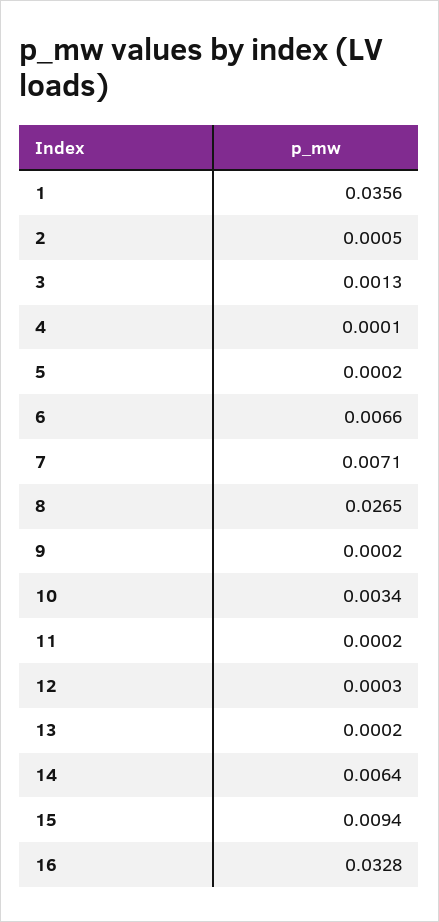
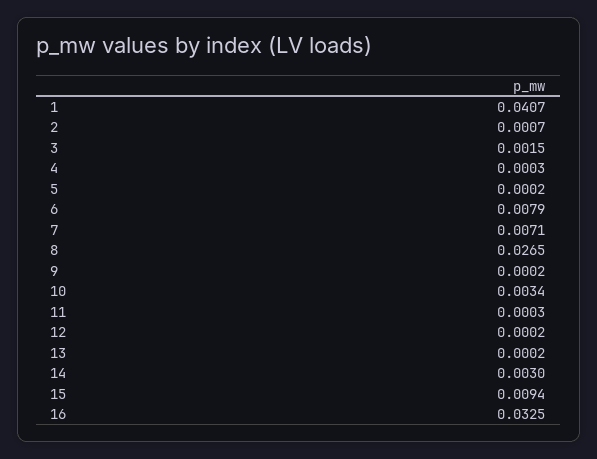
1: 0.0356 -> 0.0407
2: 0.0005 -> 0.0007
3: 0.0013 -> 0.0015
4: 0.0001 -> 0.0003
6: 0.0066 -> 0.0079
11: 0.0002 -> 0.0003
12: 0.0003 -> 0.0002
14: 0.0064 -> 0.003
16: 0.0328 -> 0.0325

